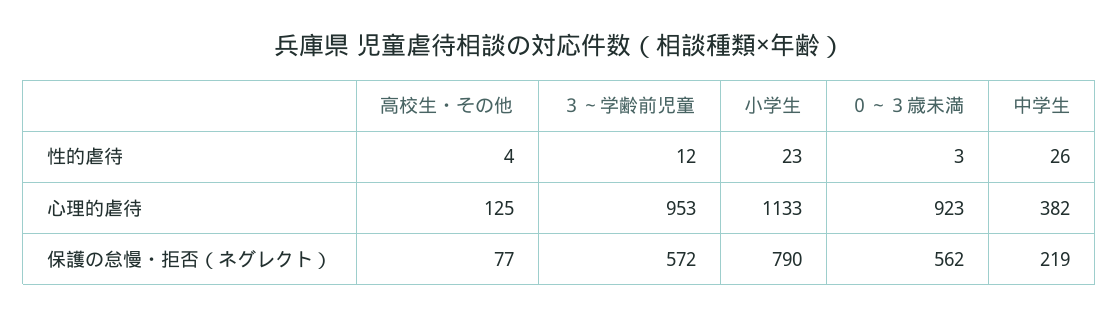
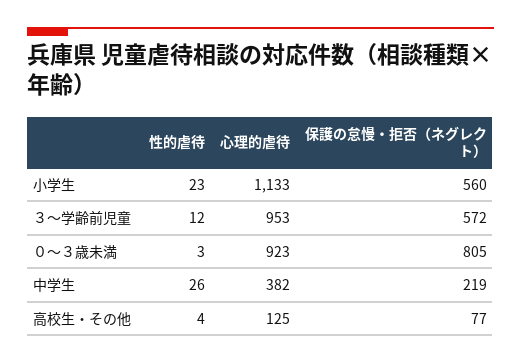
小学生, 保護の怠慢・拒否（ネグレクト）: 790 -> 560
０～３歳未満, 保護の怠慢・拒否（ネグレクト）: 562 -> 805

